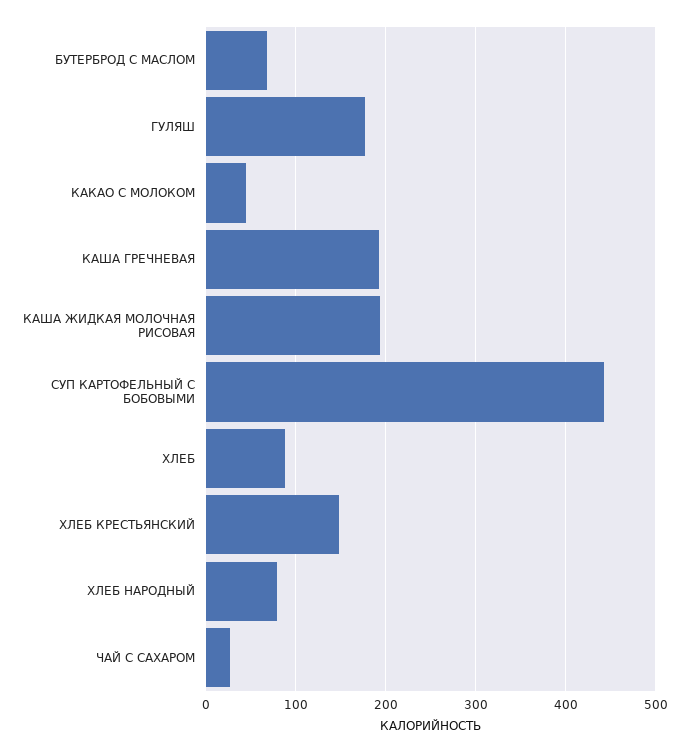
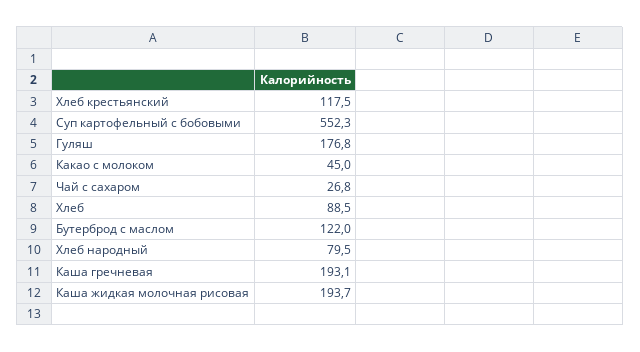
БУТЕРБРОД С МАСЛОМ: 70 -> 122
СУП КАРТОФЕЛЬНЫЙ С БОБОВЫМИ: 440 -> 552.3
ХЛЕБ КРЕСТЬЯНСКИЙ: 150 -> 117.5

